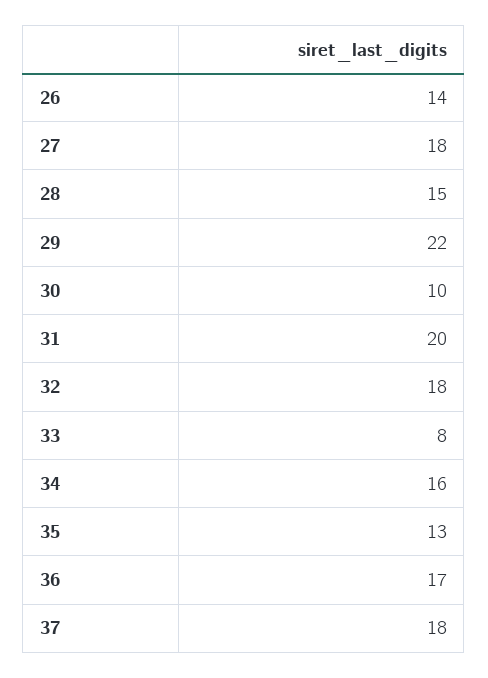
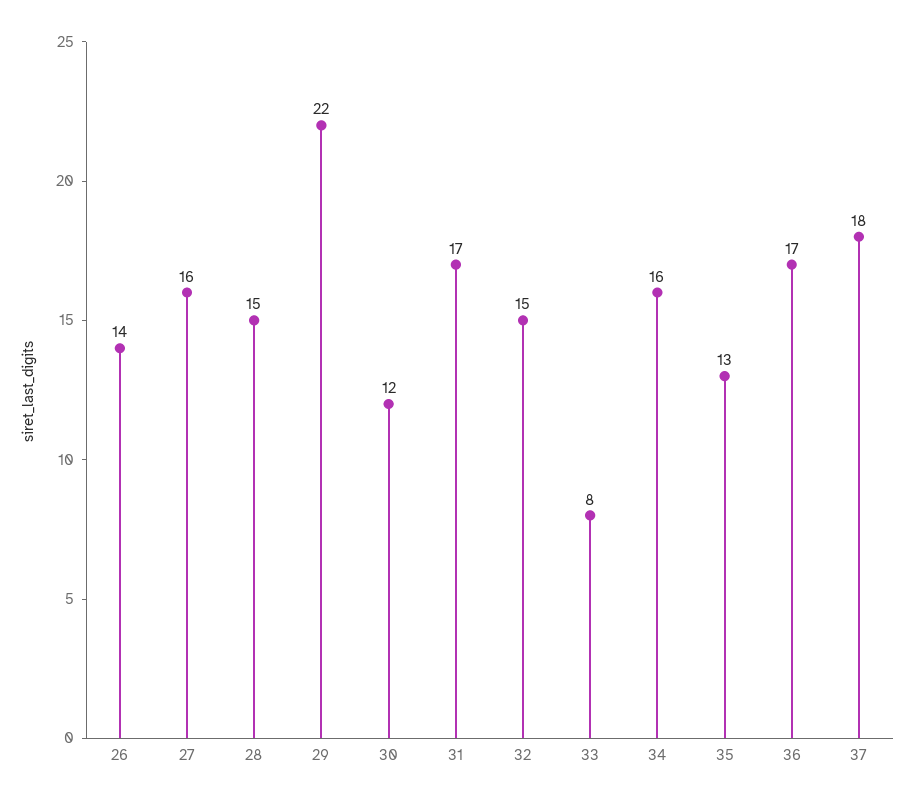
27: 18 -> 16
30: 10 -> 12
31: 20 -> 17
32: 18 -> 15

